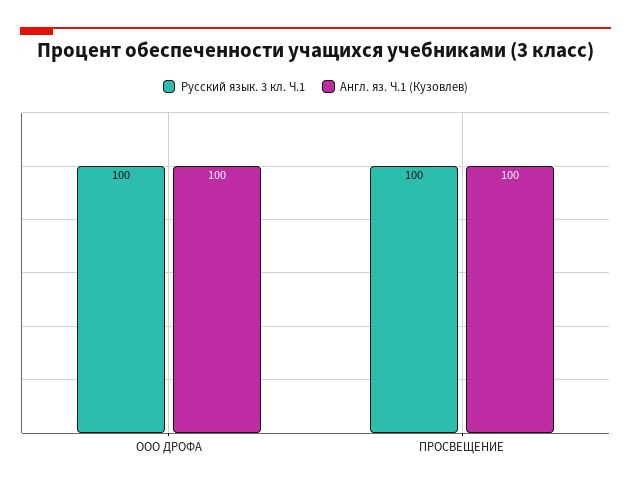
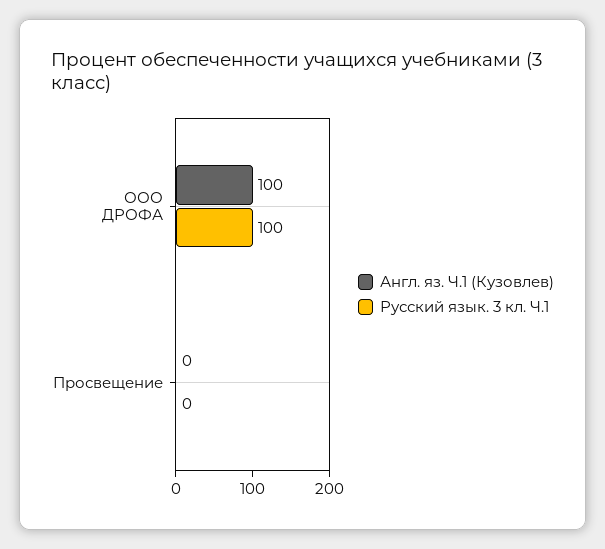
Русский язык. 3 кл. Ч.1, ПРОСВЕЩЕНИЕ: 100 -> 0
Англ. яз. Ч.1 (Кузовлев), ПРОСВЕЩЕНИЕ: 100 -> 0

